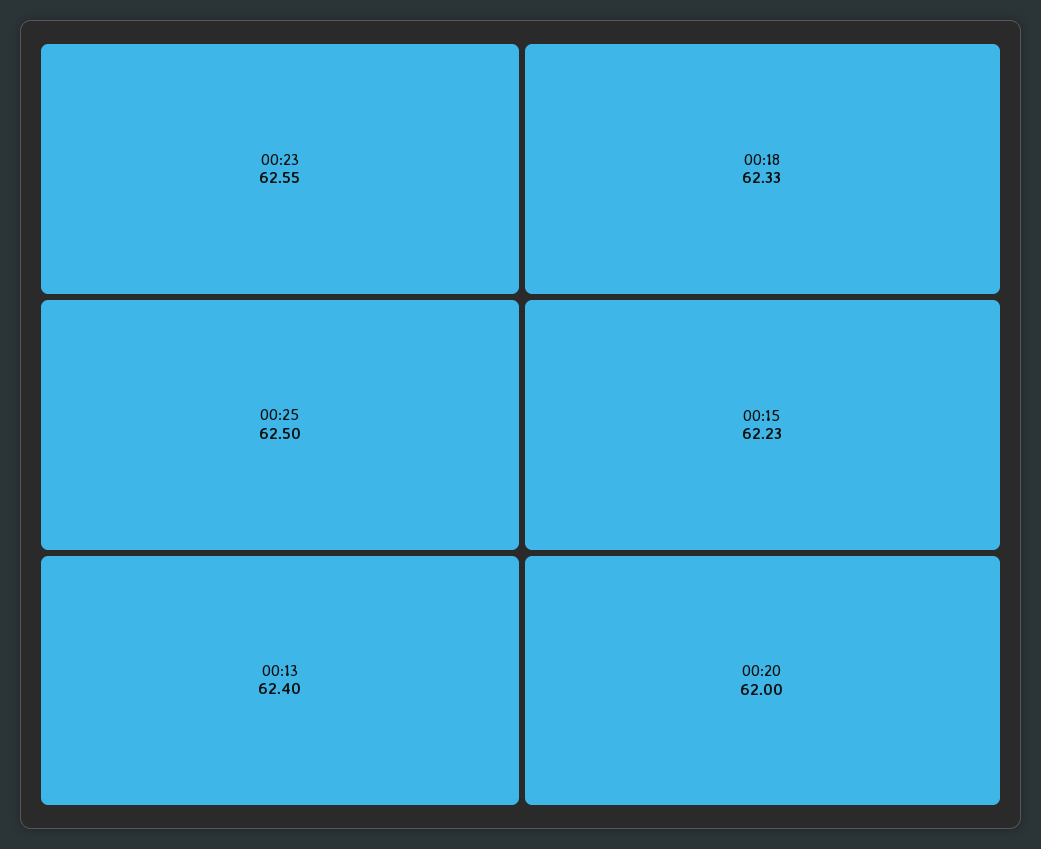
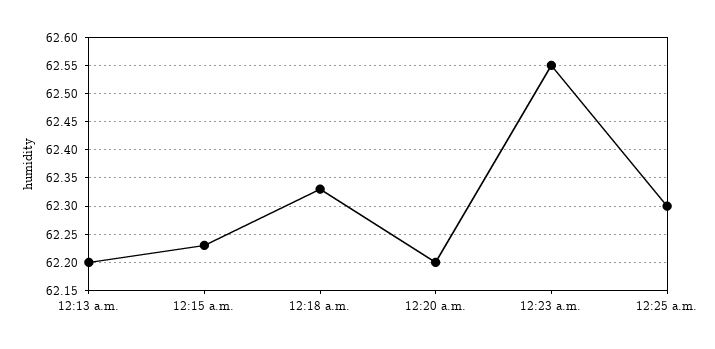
00:25: 62.5 -> 62.3
00:13: 62.4 -> 62.2
00:20: 62 -> 62.2

